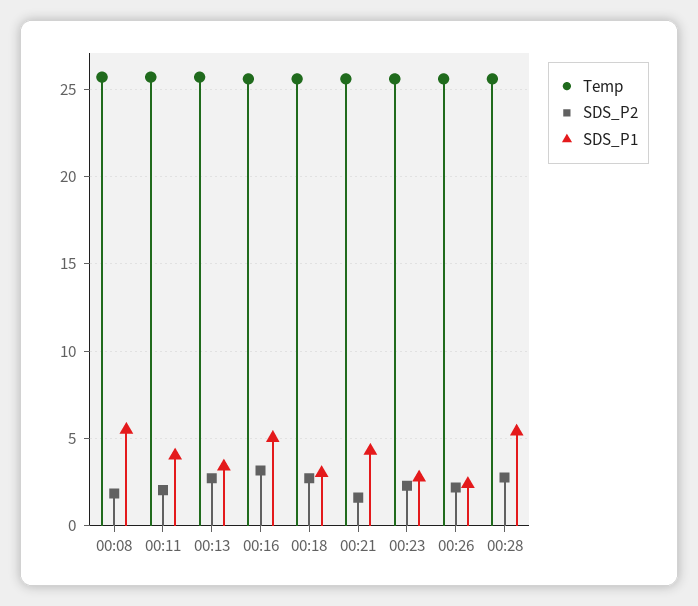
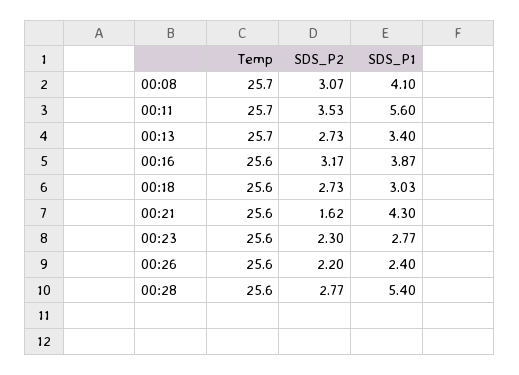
SDS_P2, 00:08: 2 -> 3.07
SDS_P1, 00:08: 5.5 -> 4.1
SDS_P2, 00:11: 2 -> 3.53
SDS_P1, 00:11: 4 -> 5.6
SDS_P1, 00:16: 5 -> 3.87

